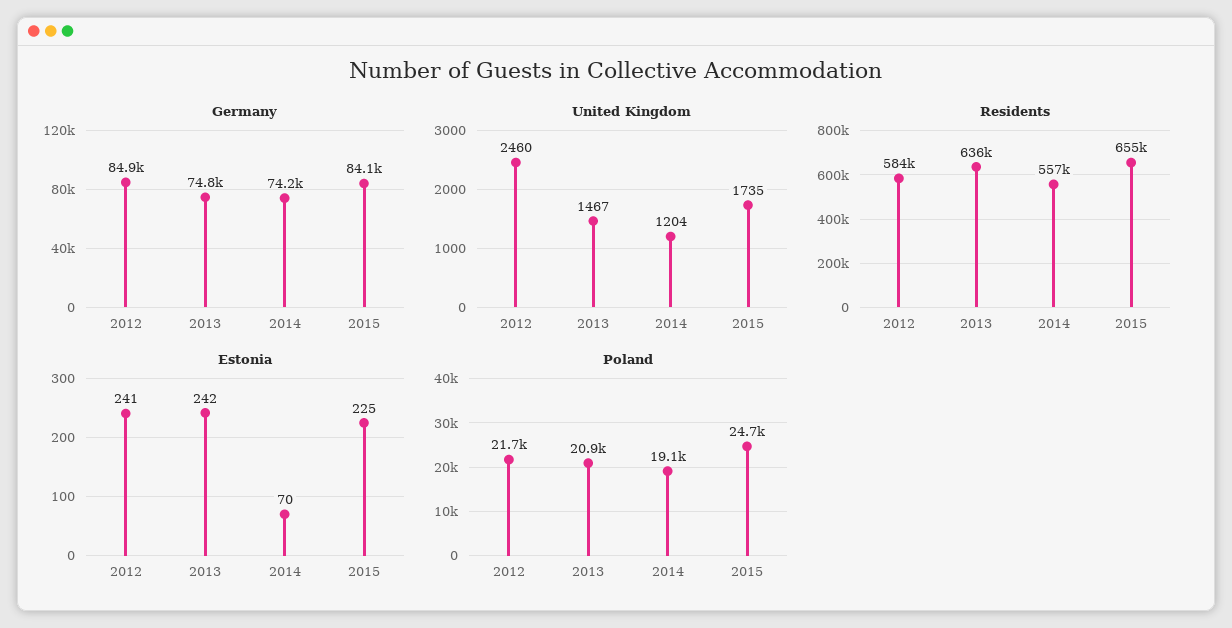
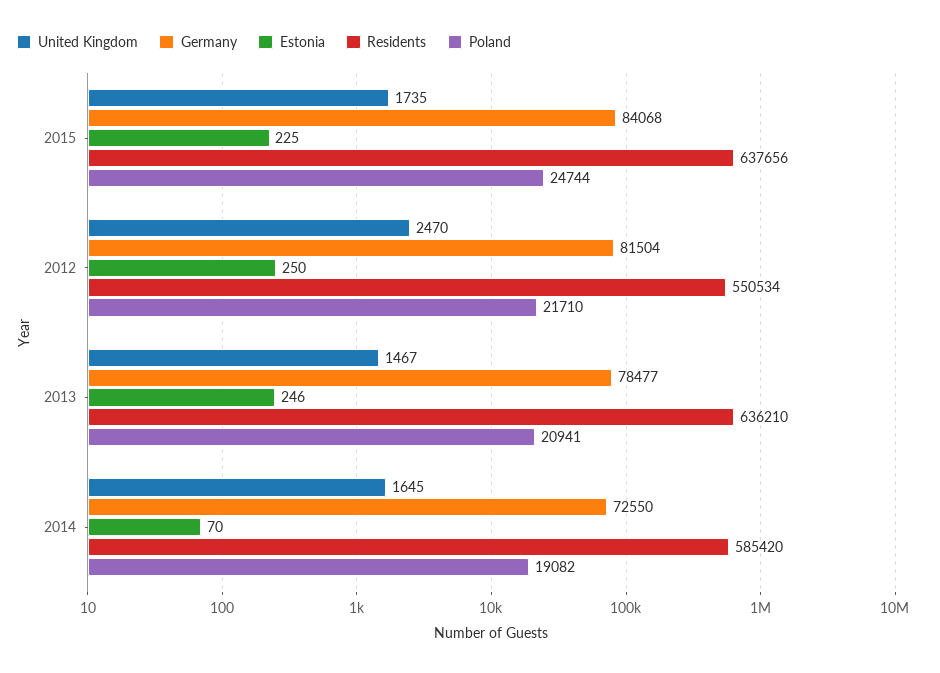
Germany, 2012: 84900 -> 81504
Germany, 2013: 74800 -> 78477
Germany, 2014: 74200 -> 72550
United Kingdom, 2012: 2460 -> 2470
United Kingdom, 2014: 1204 -> 1645
Residents, 2012: 584000 -> 550534
Residents, 2014: 557000 -> 585420
Residents, 2015: 655000 -> 637656
Estonia, 2012: 241 -> 250
Estonia, 2013: 242 -> 246

